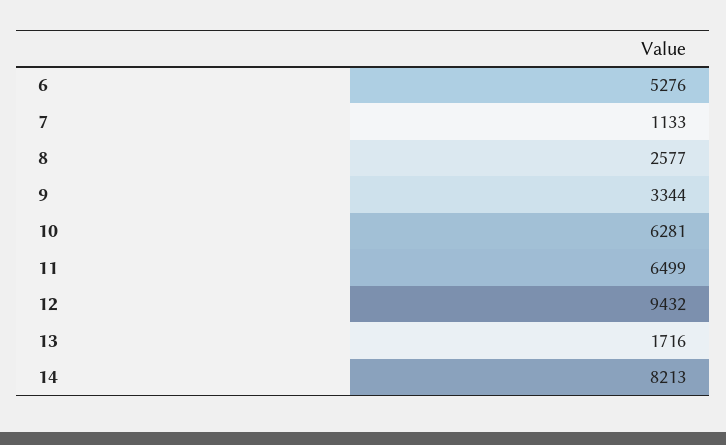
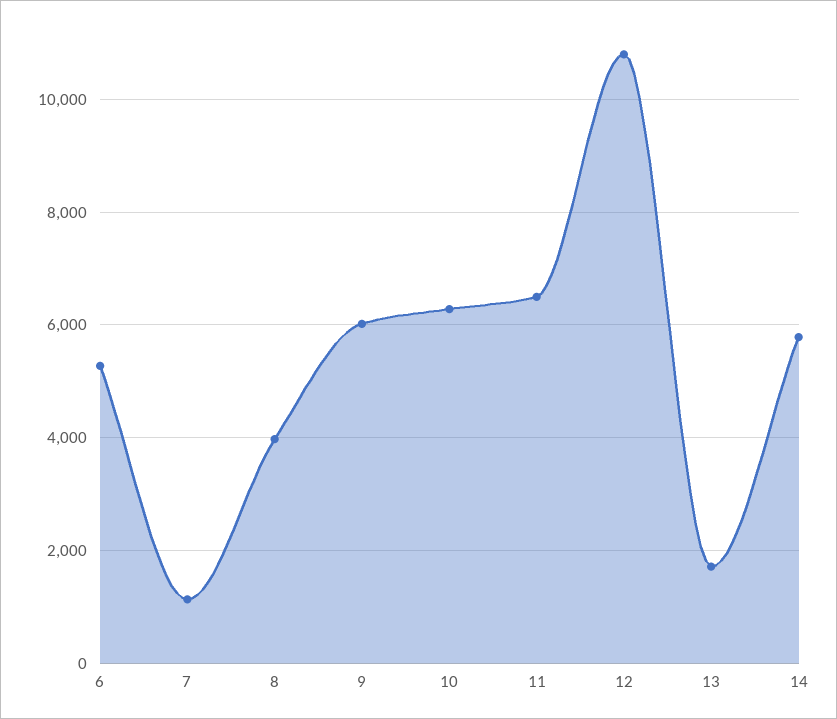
8: 2577 -> 4000
9: 3344 -> 6000
12: 9432 -> 10800
14: 8213 -> 5800

